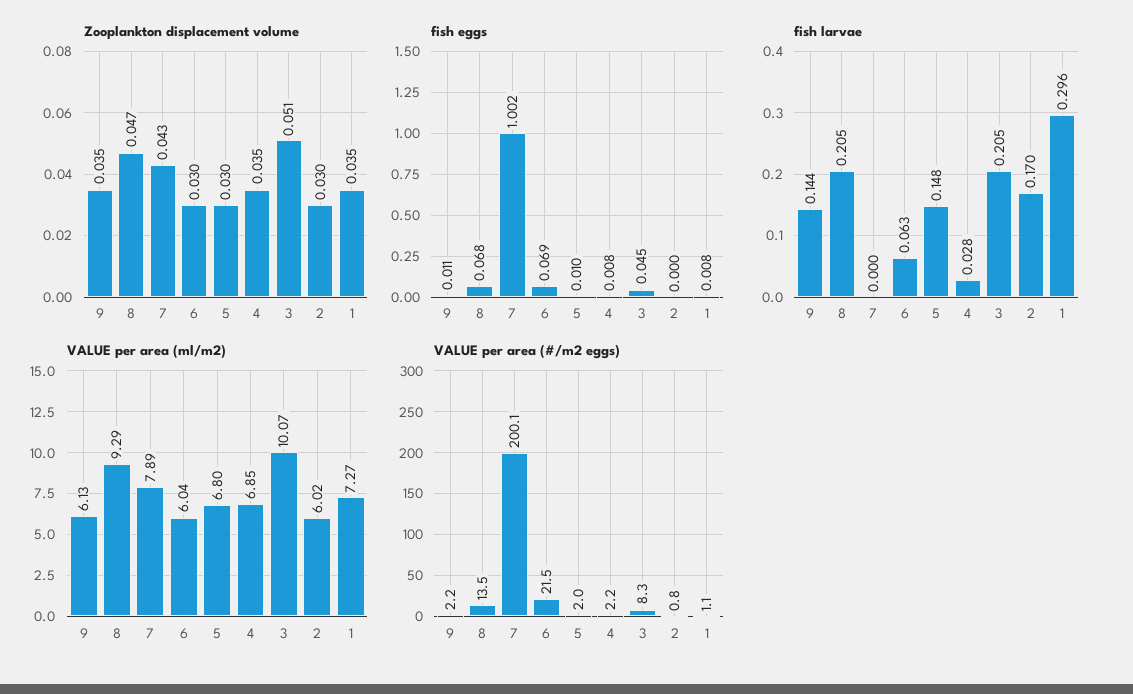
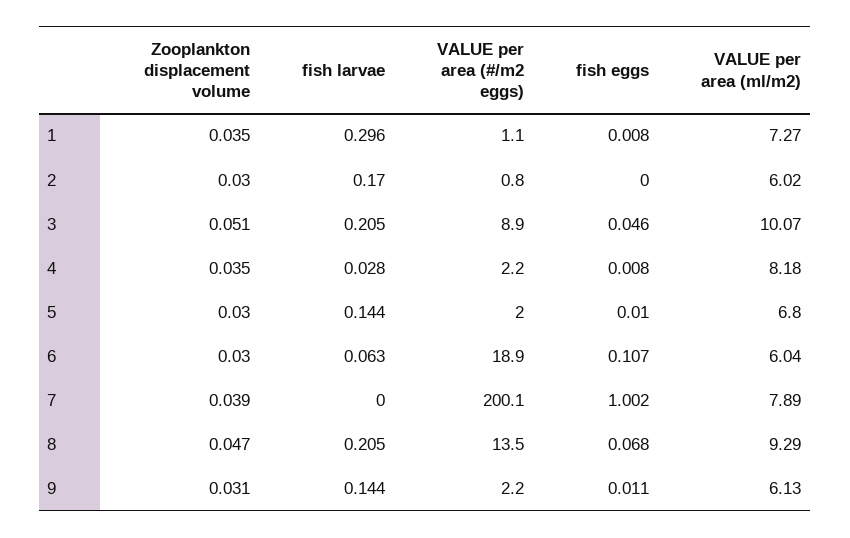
Zooplankton displacement volume, 9: 0.035 -> 0.031
Zooplankton displacement volume, 7: 0.043 -> 0.039
fish eggs, 6: 0.069 -> 0.107
fish eggs, 3: 0.045 -> 0.046
fish larvae, 5: 0.148 -> 0.144
VALUE per area (ml/m2), 4: 6.85 -> 8.18
VALUE per area (#/m2 eggs), 6: 21.5 -> 18.9
VALUE per area (#/m2 eggs), 3: 8.3 -> 8.9

